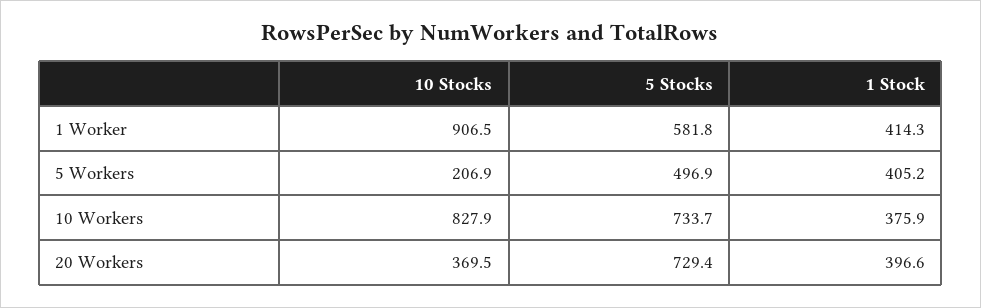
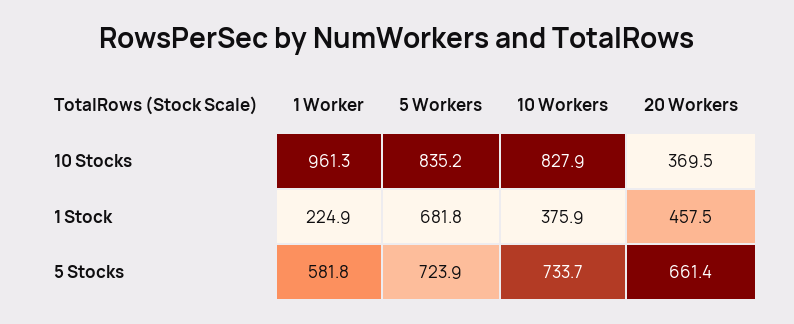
10 Stocks, 1 Worker: 906.5 -> 961.3
1 Stock, 1 Worker: 414.3 -> 224.9
10 Stocks, 5 Workers: 206.9 -> 835.2
5 Stocks, 5 Workers: 496.9 -> 723.9
1 Stock, 5 Workers: 405.2 -> 681.8
5 Stocks, 20 Workers: 729.4 -> 661.4
1 Stock, 20 Workers: 396.6 -> 457.5

